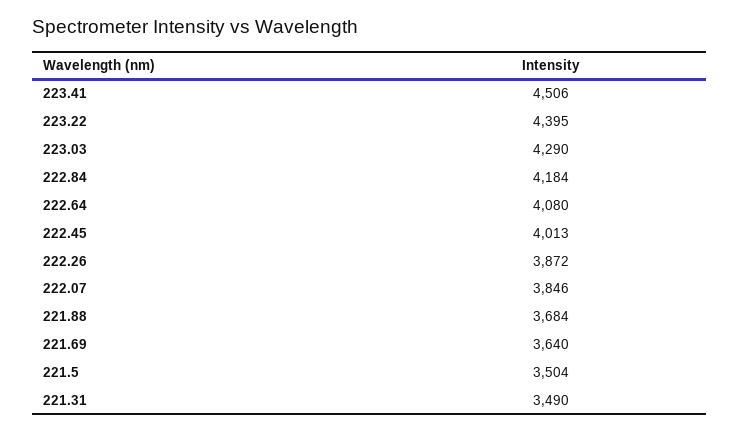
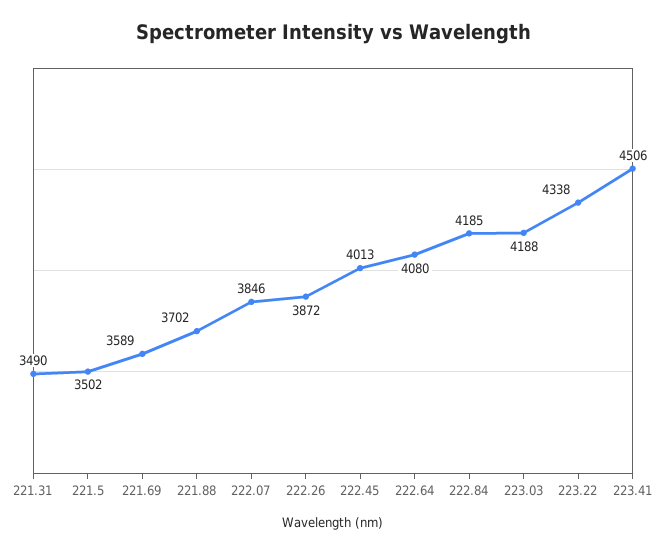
223.22: 4395 -> 4338
223.03: 4290 -> 4188
222.84: 4184 -> 4185
221.88: 3684 -> 3702
221.69: 3640 -> 3589
221.5: 3504 -> 3502

